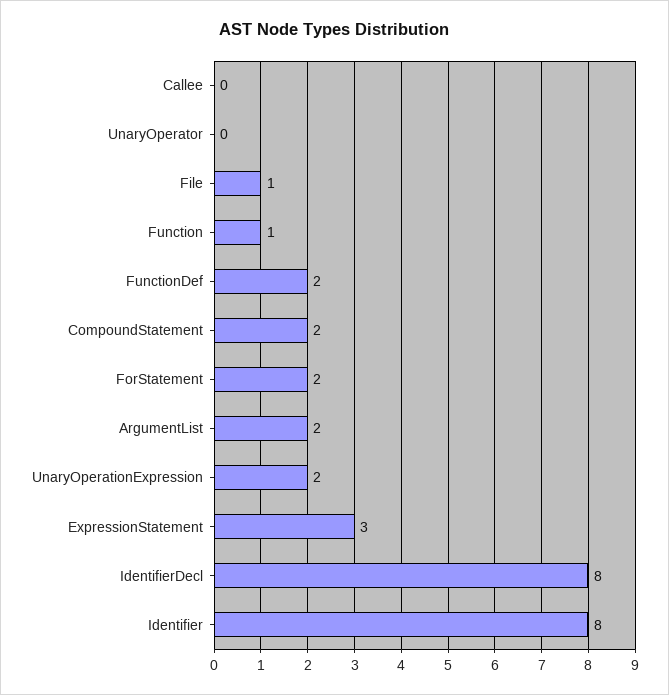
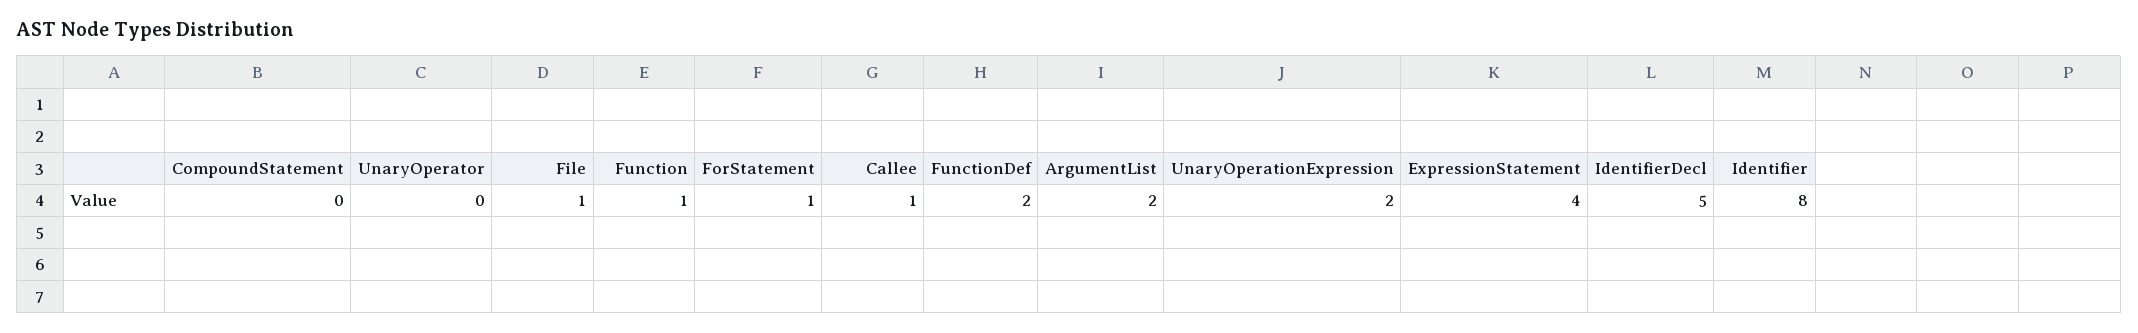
Callee: 0 -> 1
CompoundStatement: 2 -> 0
ForStatement: 2 -> 1
ExpressionStatement: 3 -> 4
IdentifierDecl: 8 -> 5

